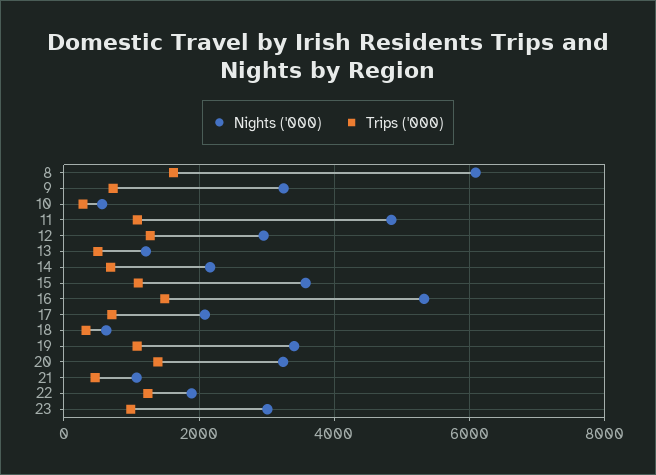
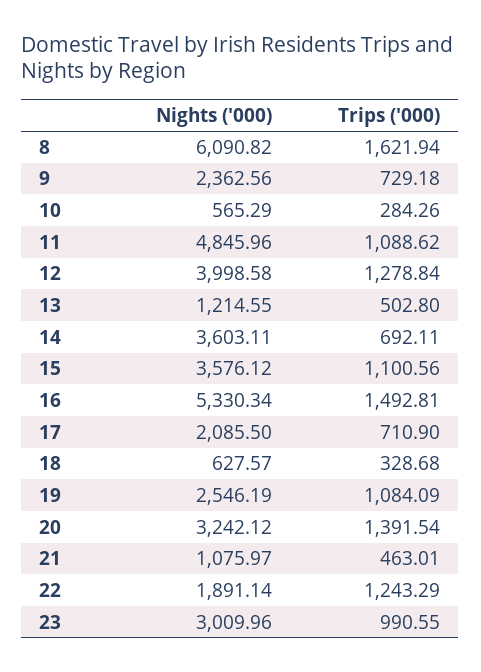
Nights ('000), 9: 3200 -> 2362.56
Nights ('000), 12: 3000 -> 3998.58
Nights ('000), 14: 2200 -> 3603.11
Nights ('000), 19: 3400 -> 2546.19

